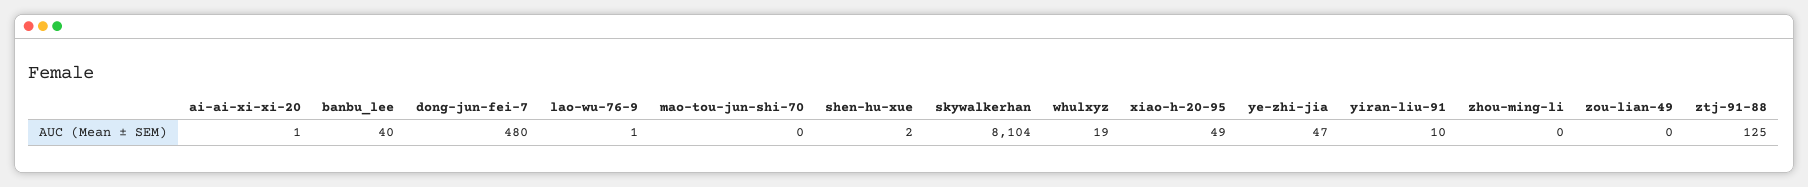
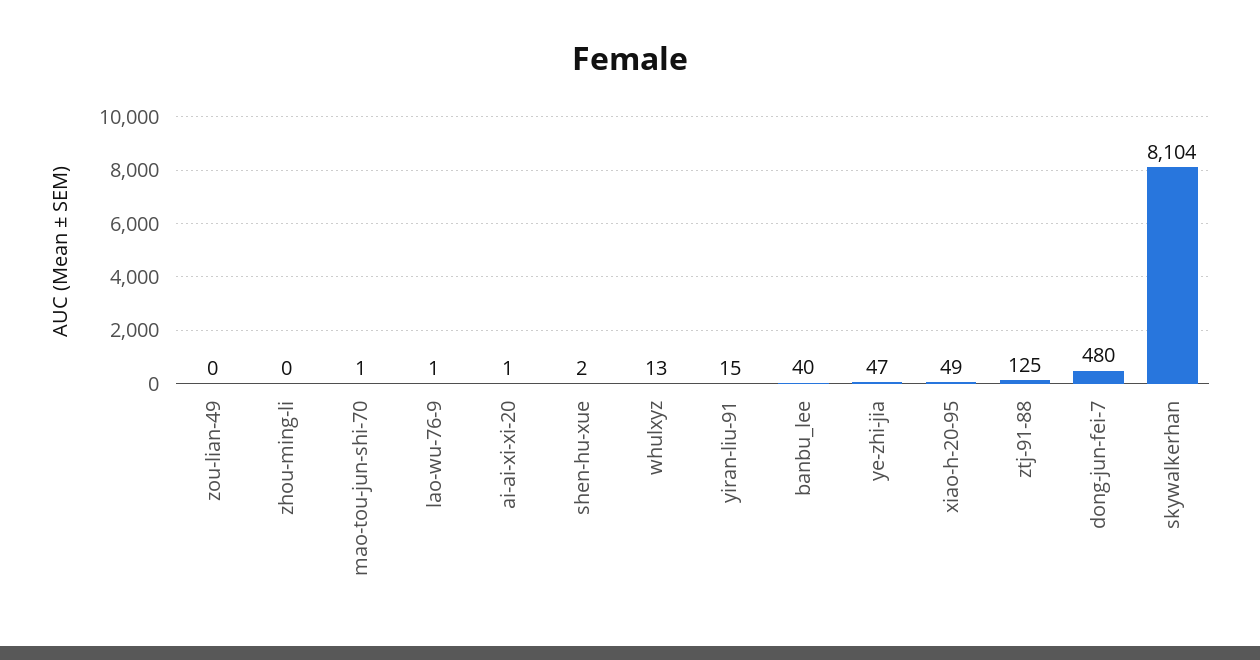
mao-tou-jun-shi-70: 0 -> 1
whulxyz: 19 -> 13
yiran-liu-91: 10 -> 15

